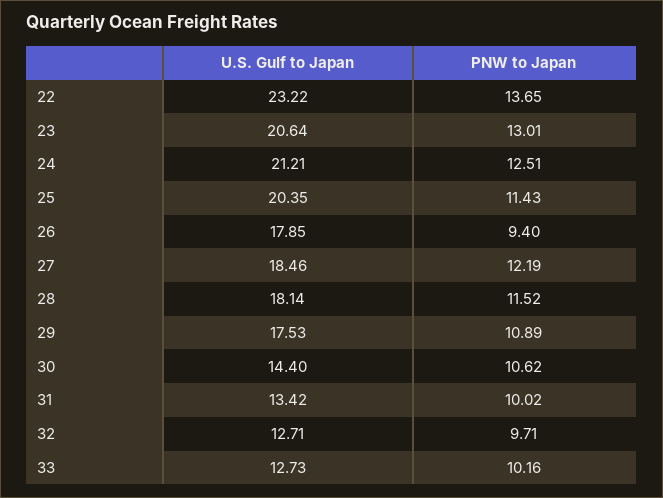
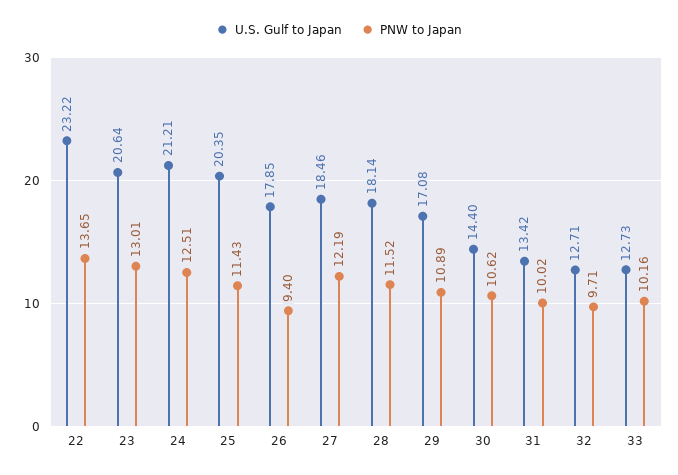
U.S. Gulf to Japan, 29: 17.53 -> 17.08

